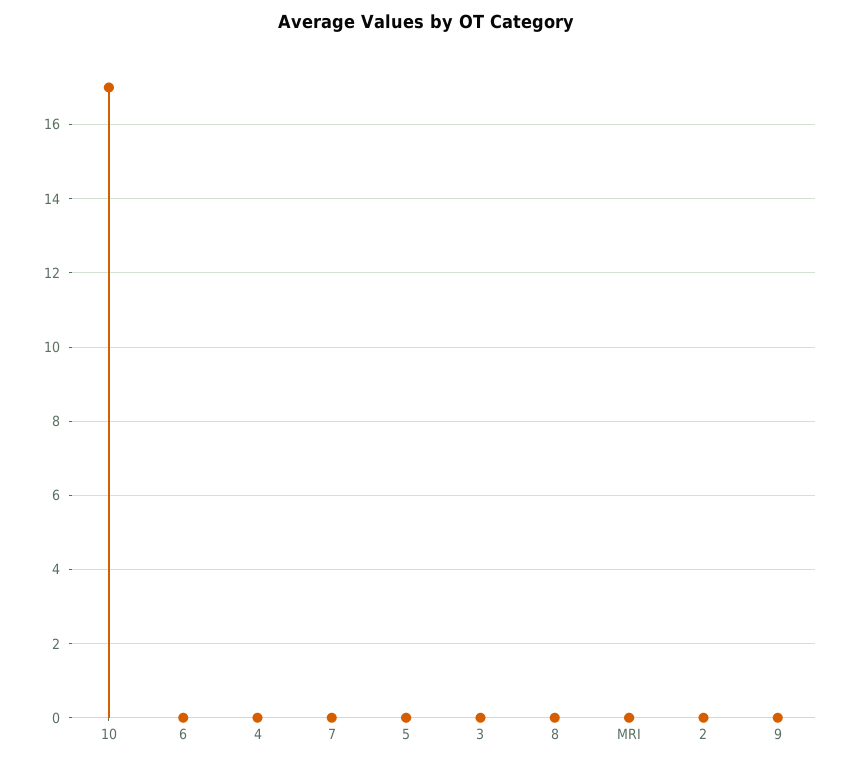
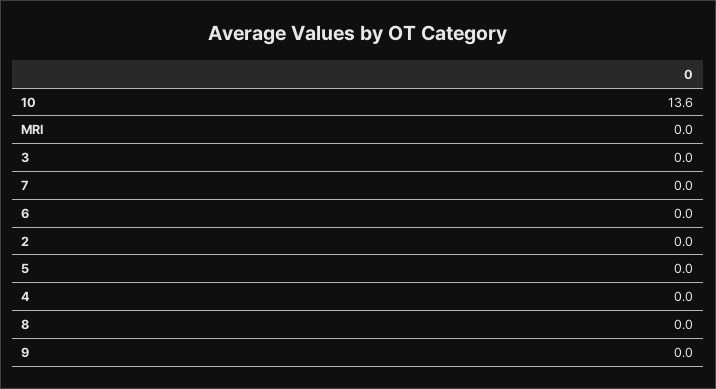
10: 17 -> 13.6

